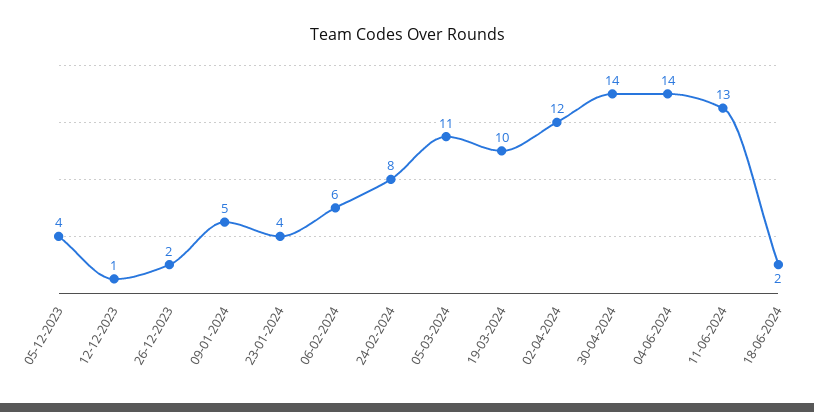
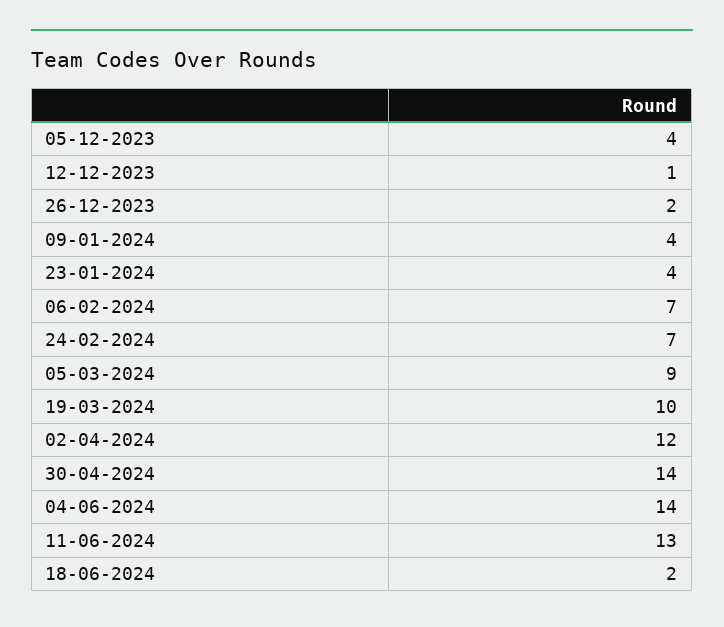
09-01-2024: 5 -> 4
06-02-2024: 6 -> 7
24-02-2024: 8 -> 7
05-03-2024: 11 -> 9

